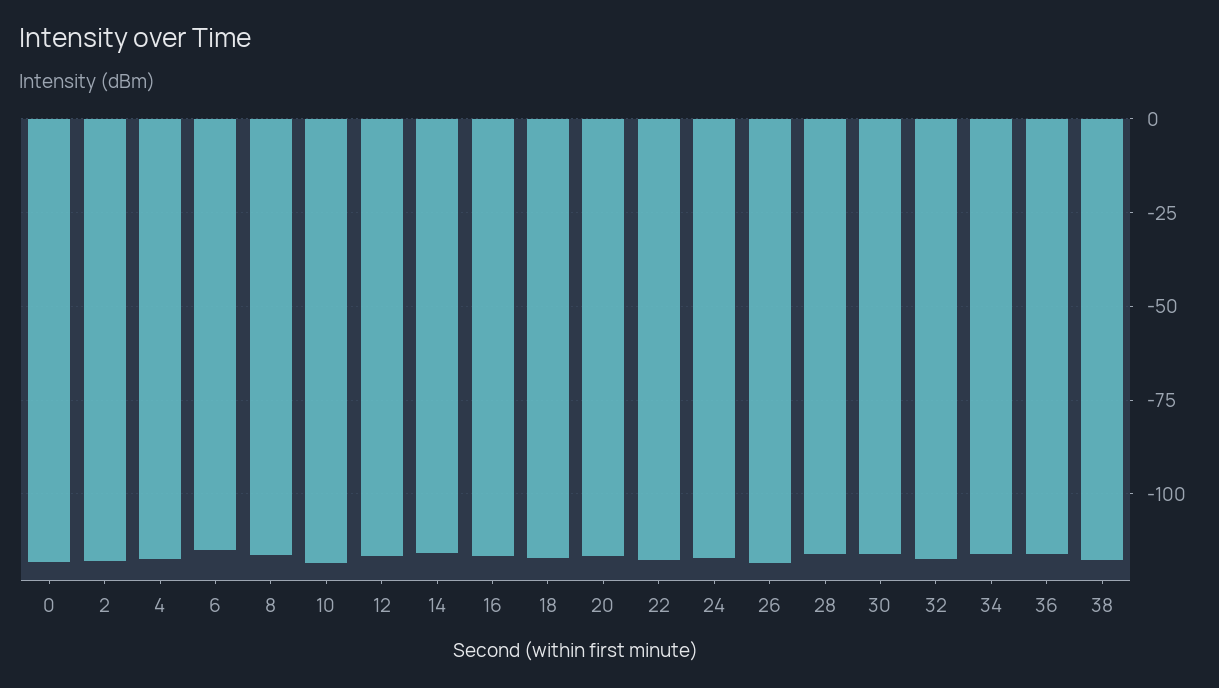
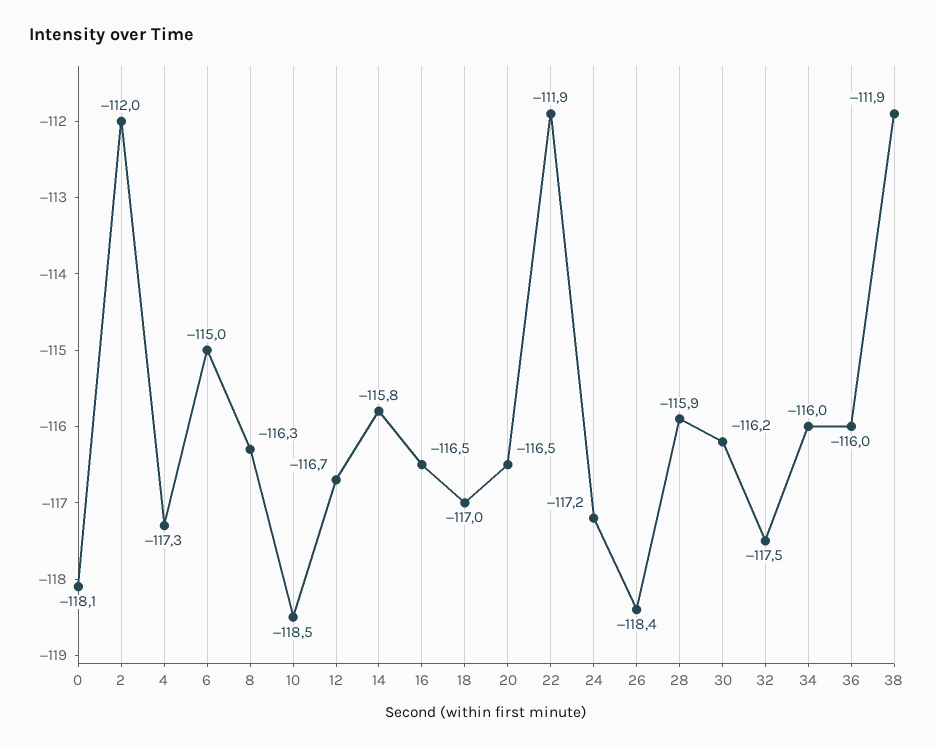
2: -117.5 -> -112
22: -117.5 -> -111.9
38: -117.5 -> -111.9

